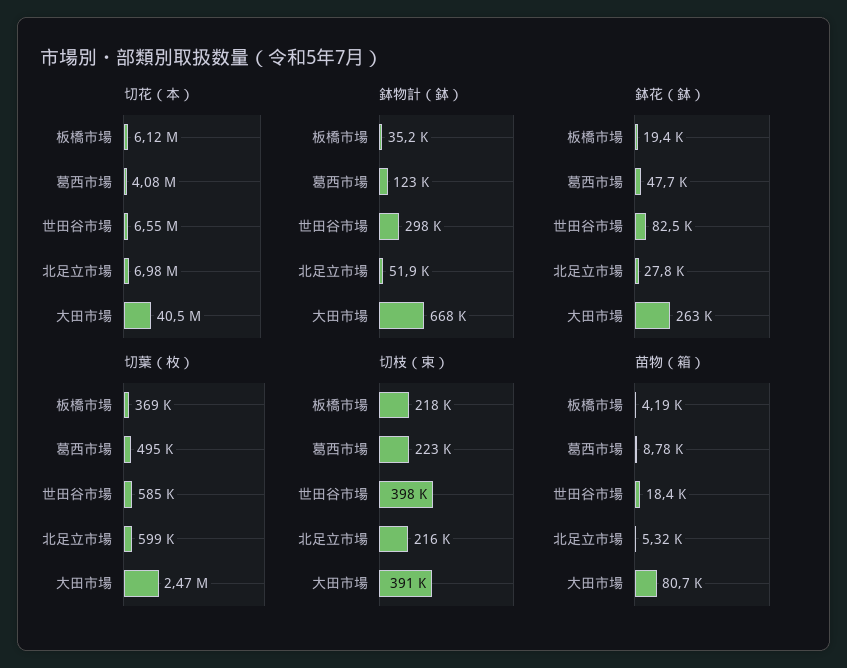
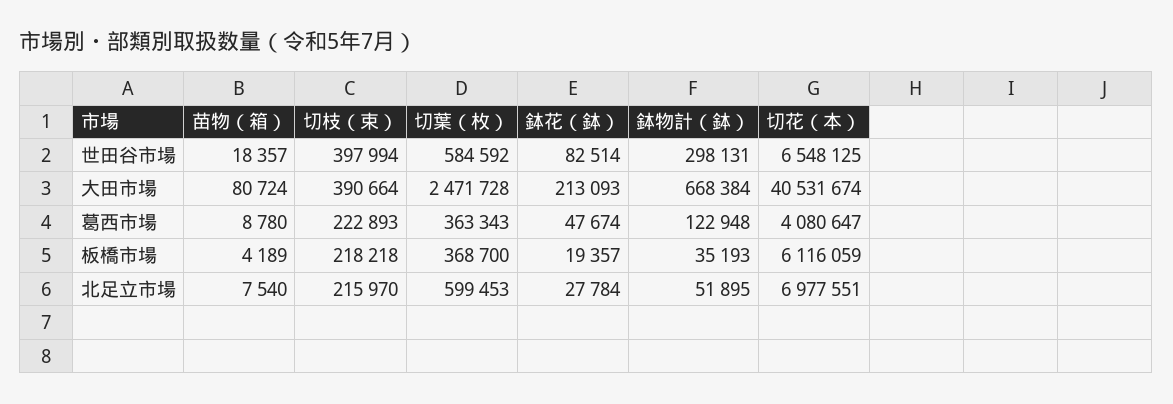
鉢花（鉢）, 大田市場: 263000 -> 213093
切葉（枚）, 葛西市場: 495000 -> 363343
苗物（箱）, 北足立市場: 5320 -> 7540

